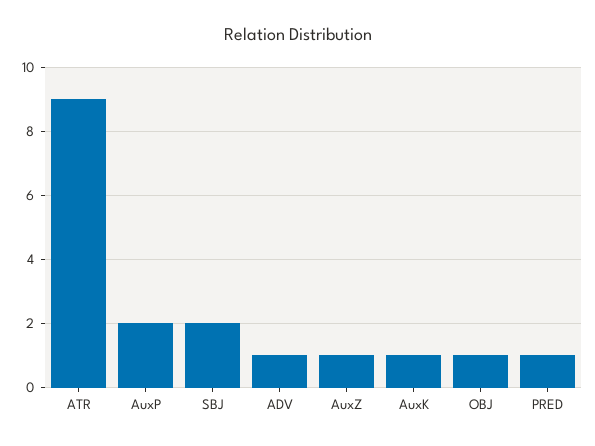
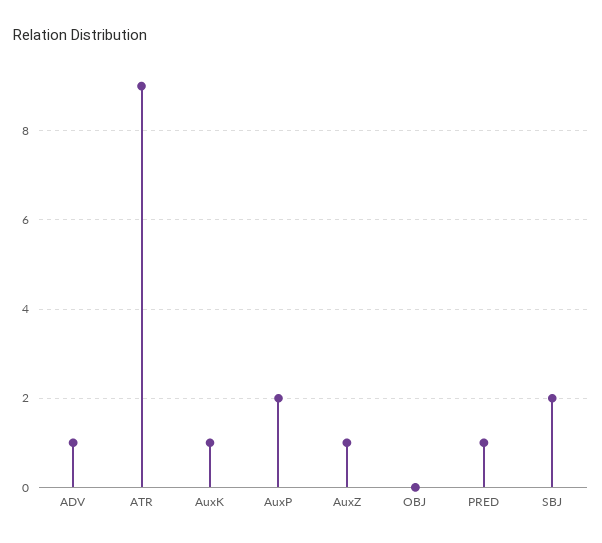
OBJ: 1 -> 0

